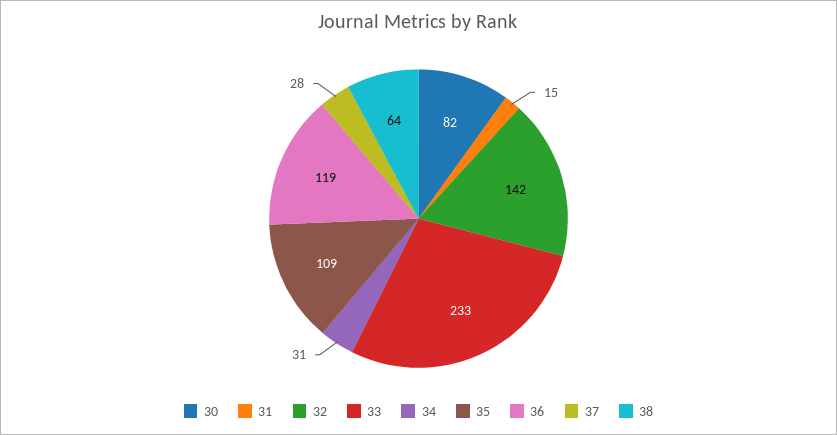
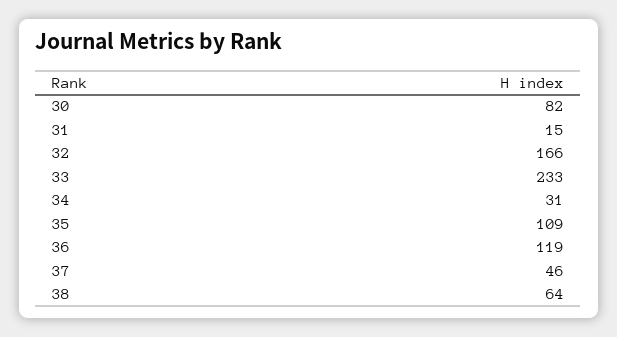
32: 142 -> 166
37: 28 -> 46

